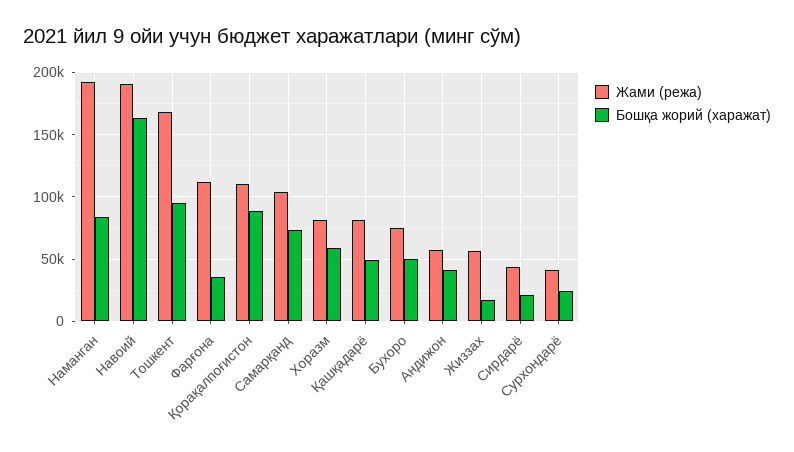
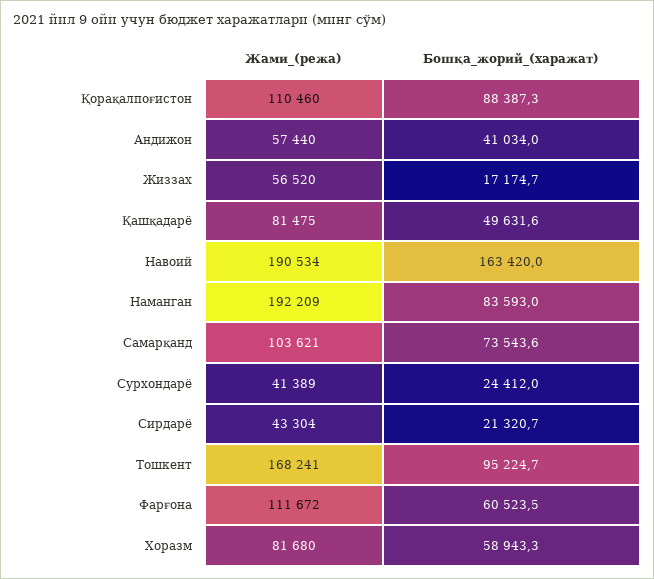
Бошқа жорий (харажат), Фарғона: 35000 -> 60523.5
Жами (режа), Бухоро: 75000 -> none
Бошқа жорий (харажат), Бухоро: 50000 -> none

